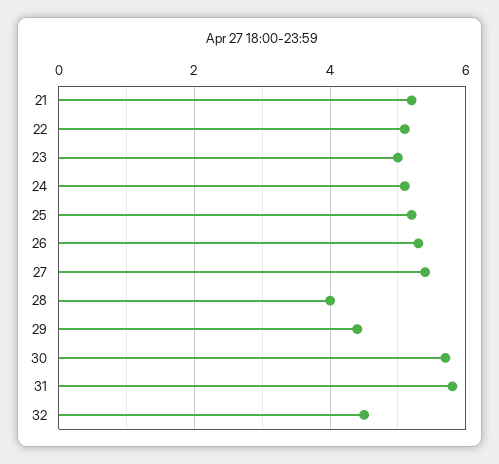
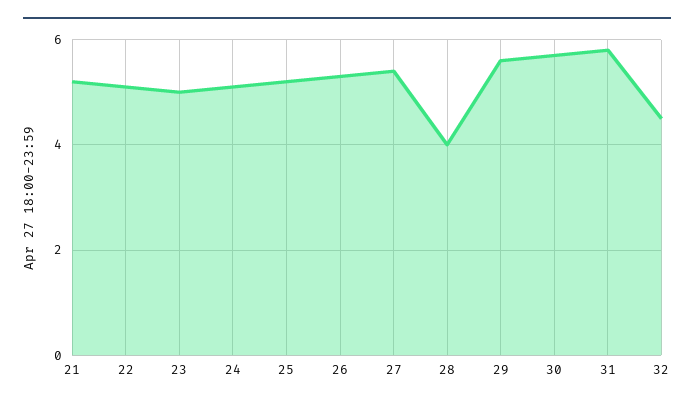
29: 4.5 -> 5.5

